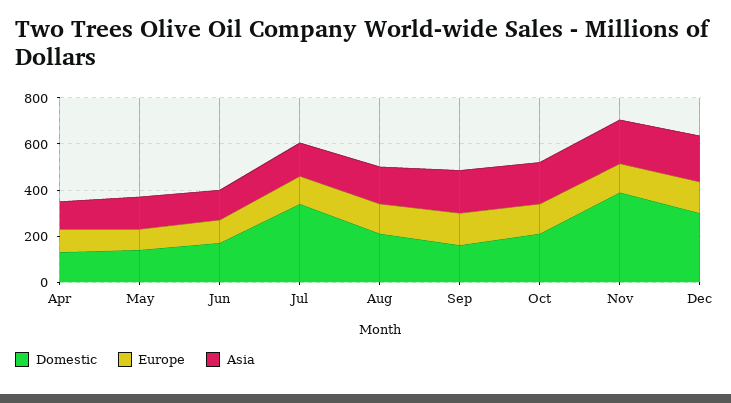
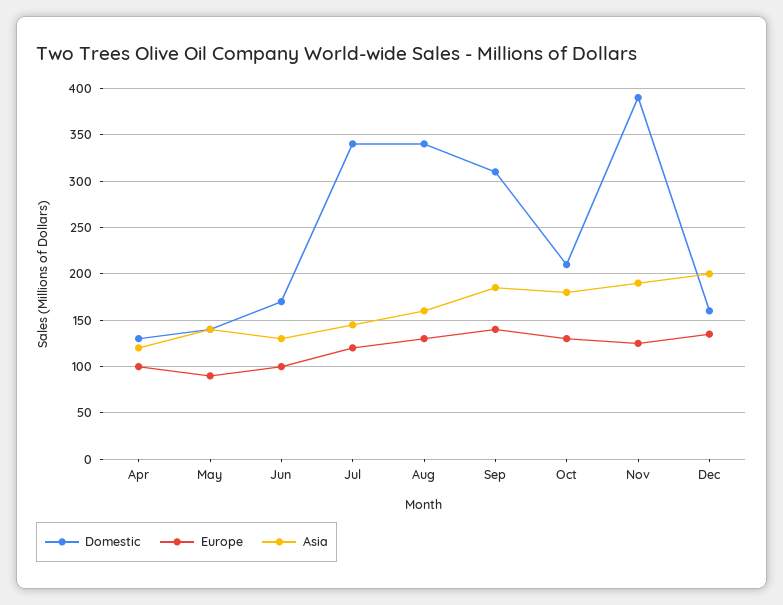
Domestic, Aug: 200 -> 340
Domestic, Sep: 150 -> 310
Domestic, Dec: 300 -> 160

